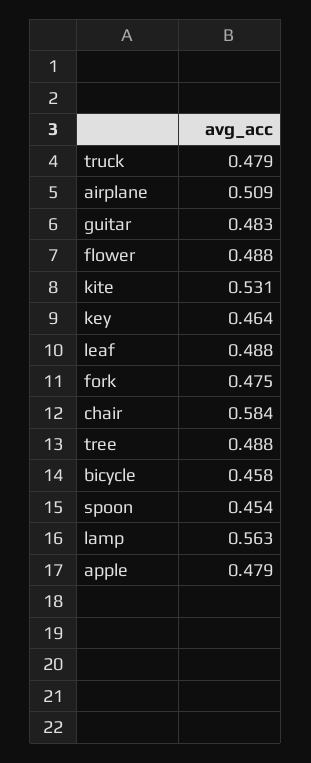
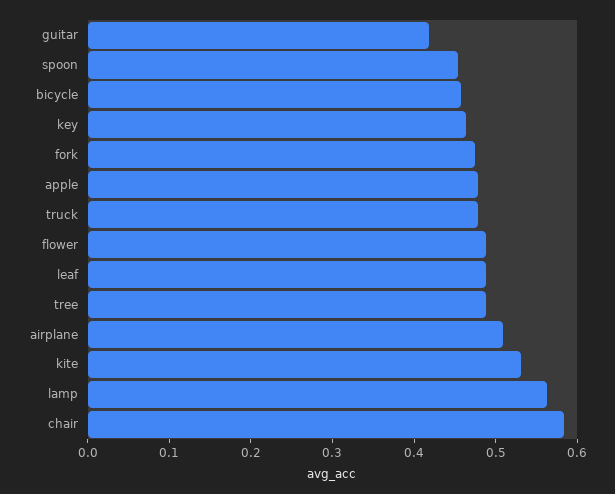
guitar: 0.483 -> 0.42

